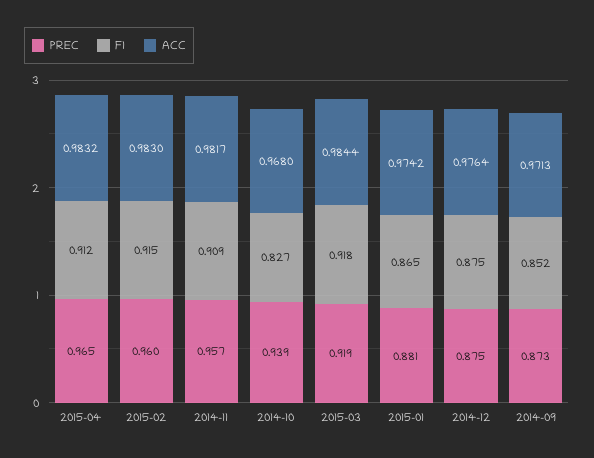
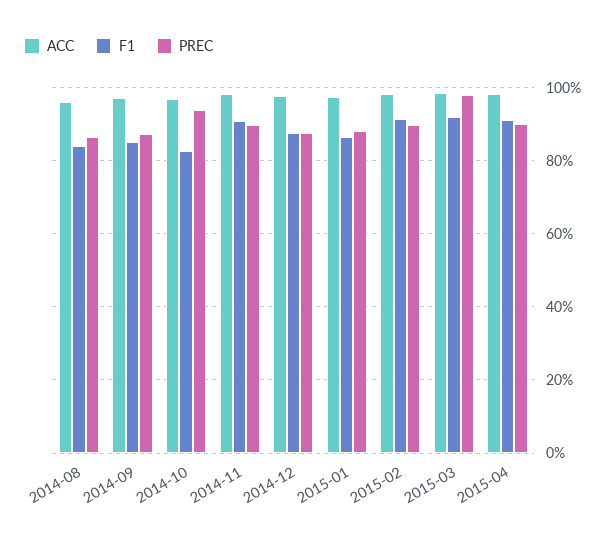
PREC, 2015-04: 0.965 -> 0.9
PREC, 2015-02: 0.96 -> 0.9
PREC, 2014-11: 0.957 -> 0.9
PREC, 2015-03: 0.919 -> 0.98
ACC, 2014-08: none -> 0.96
F1, 2014-08: none -> 0.84
PREC, 2014-08: none -> 0.86

